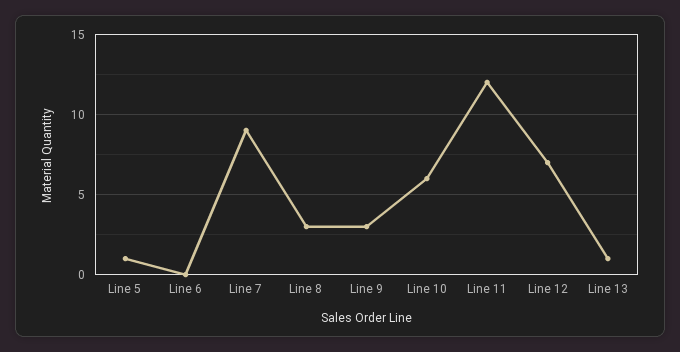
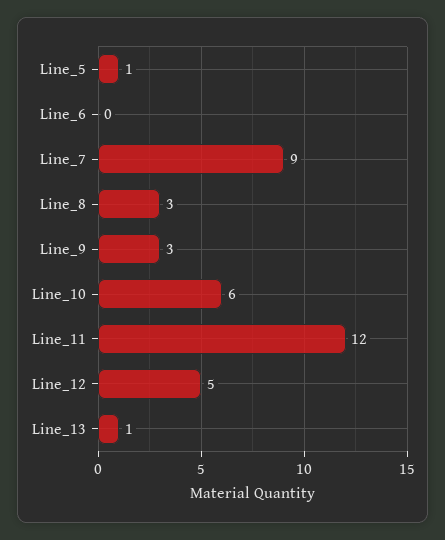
Line 12: 7 -> 5

